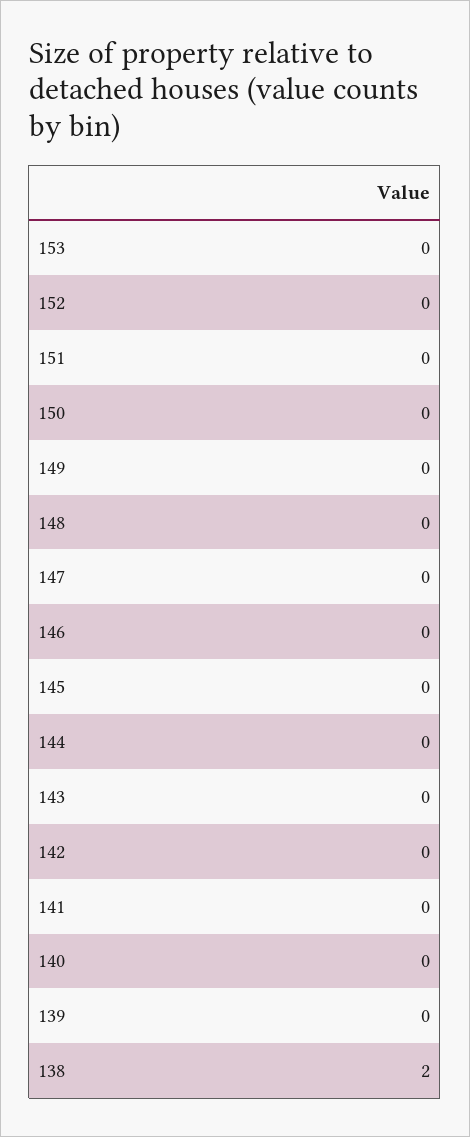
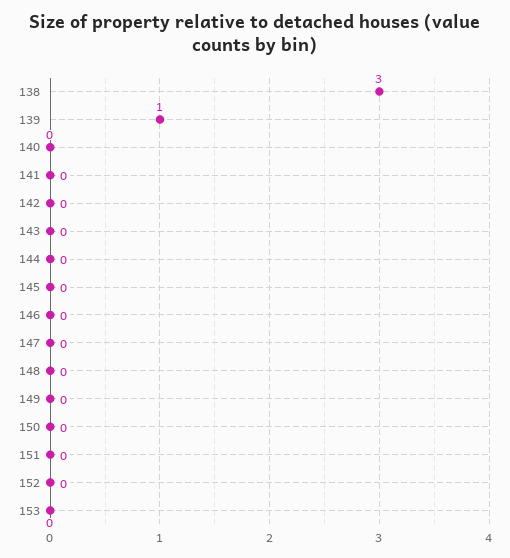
139: 0 -> 1
138: 2 -> 3

